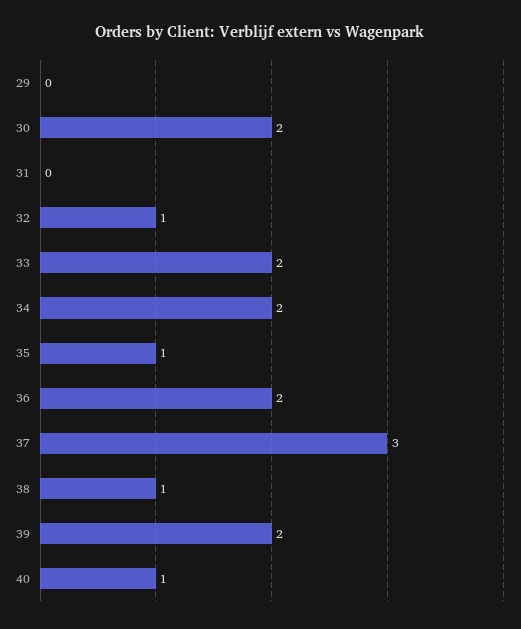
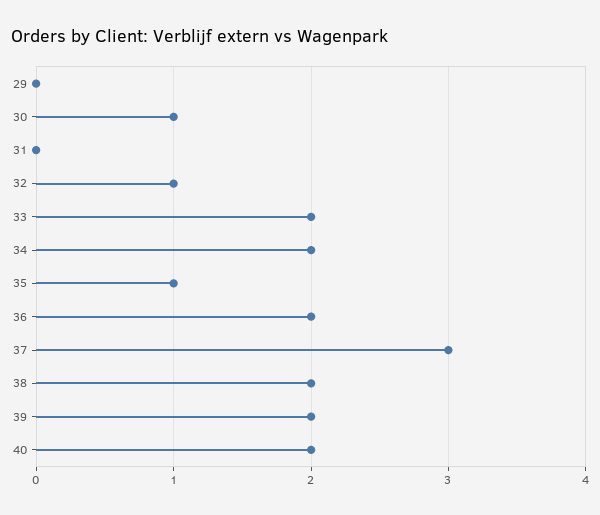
30: 2 -> 1
38: 1 -> 2
40: 1 -> 2

